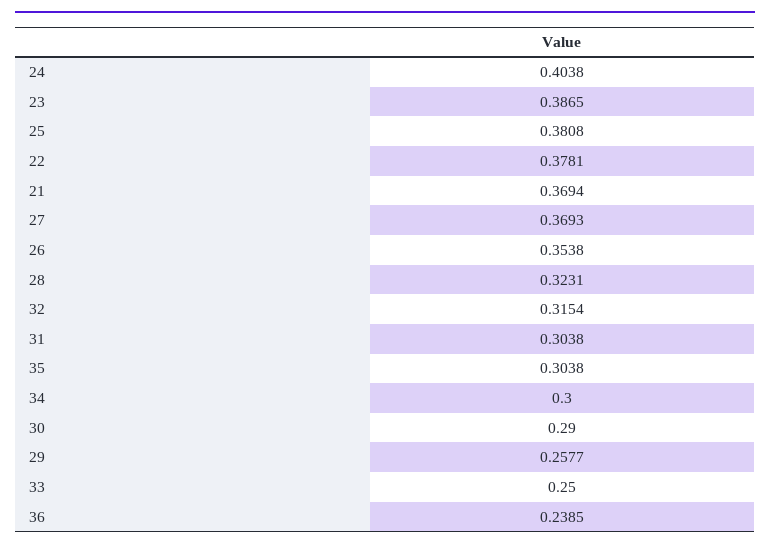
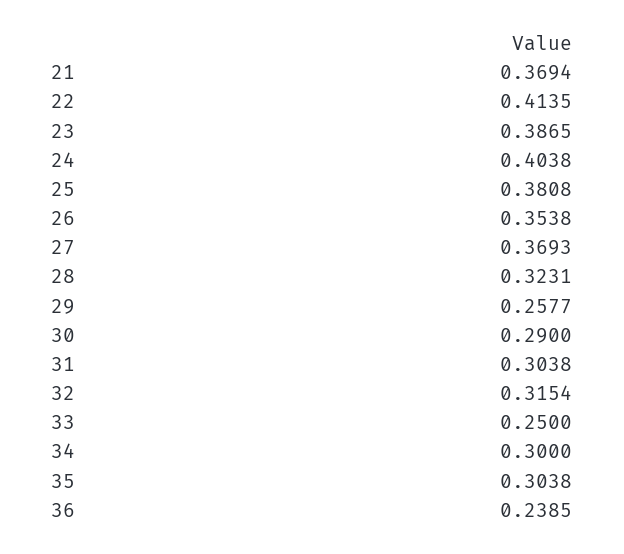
22: 0.3781 -> 0.4135

